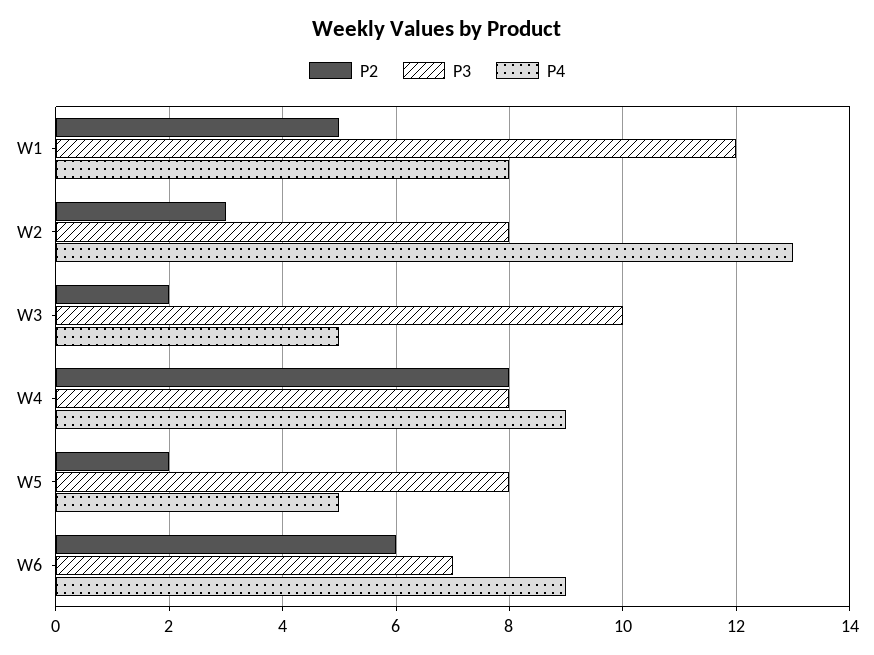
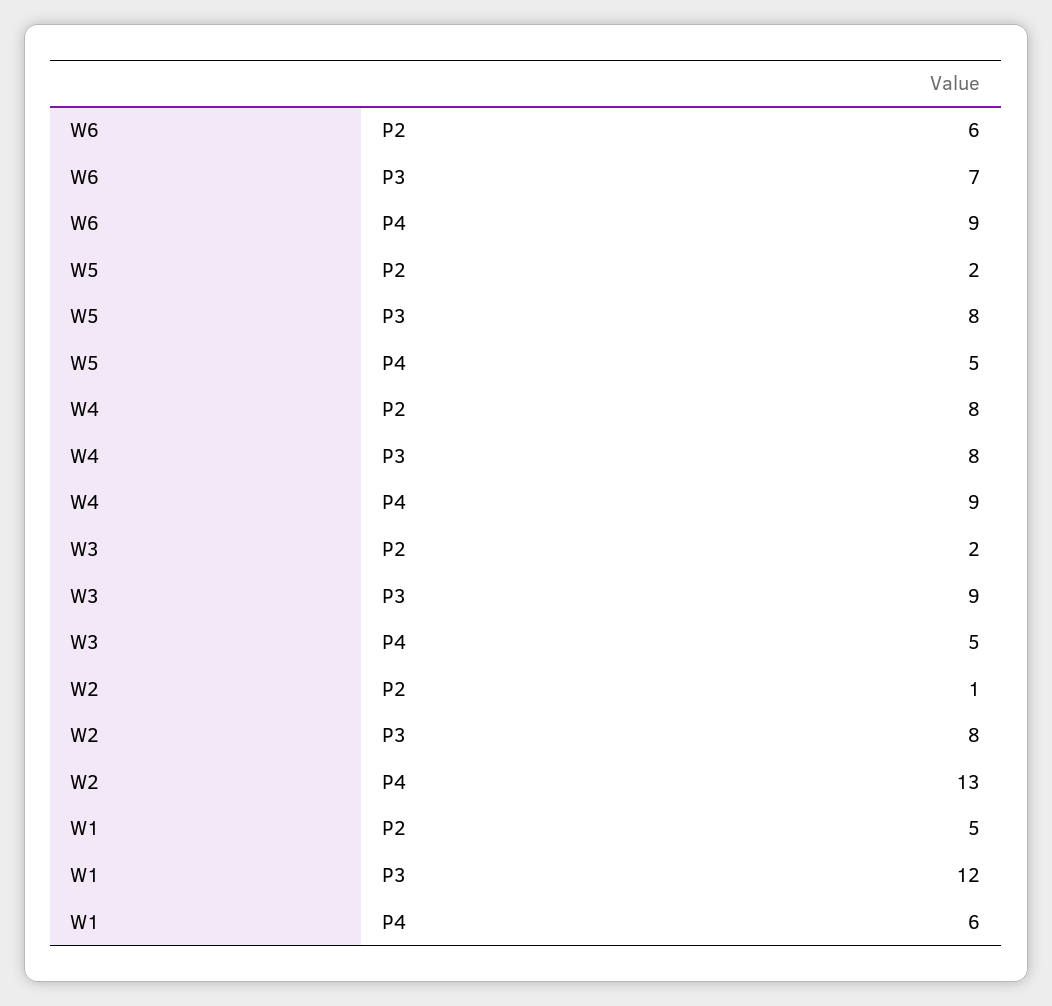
P4, W1: 8 -> 6
P2, W2: 3 -> 1
P3, W3: 10 -> 9

